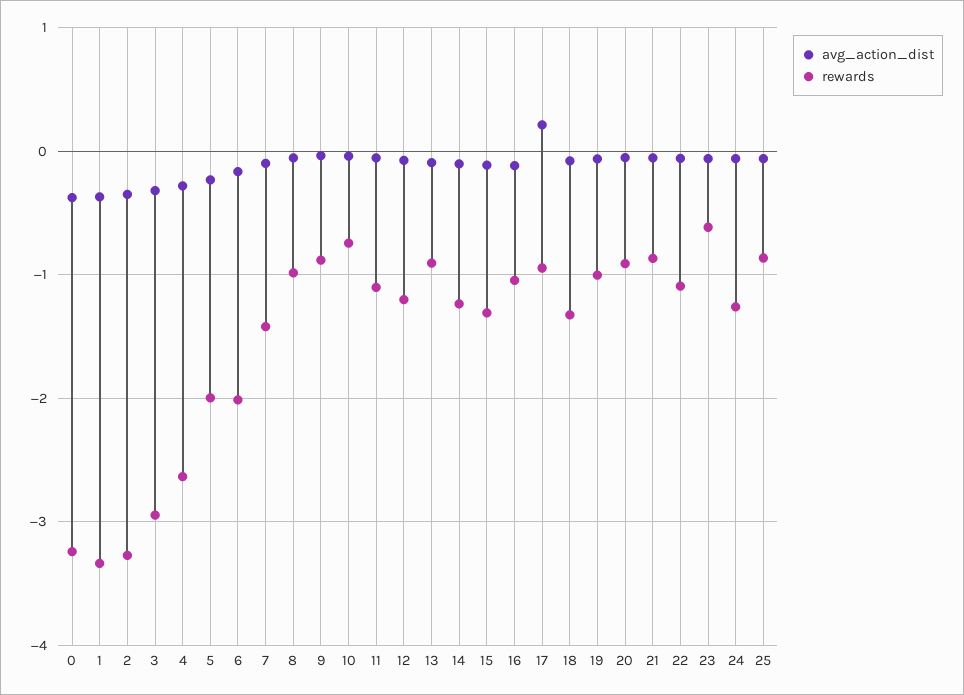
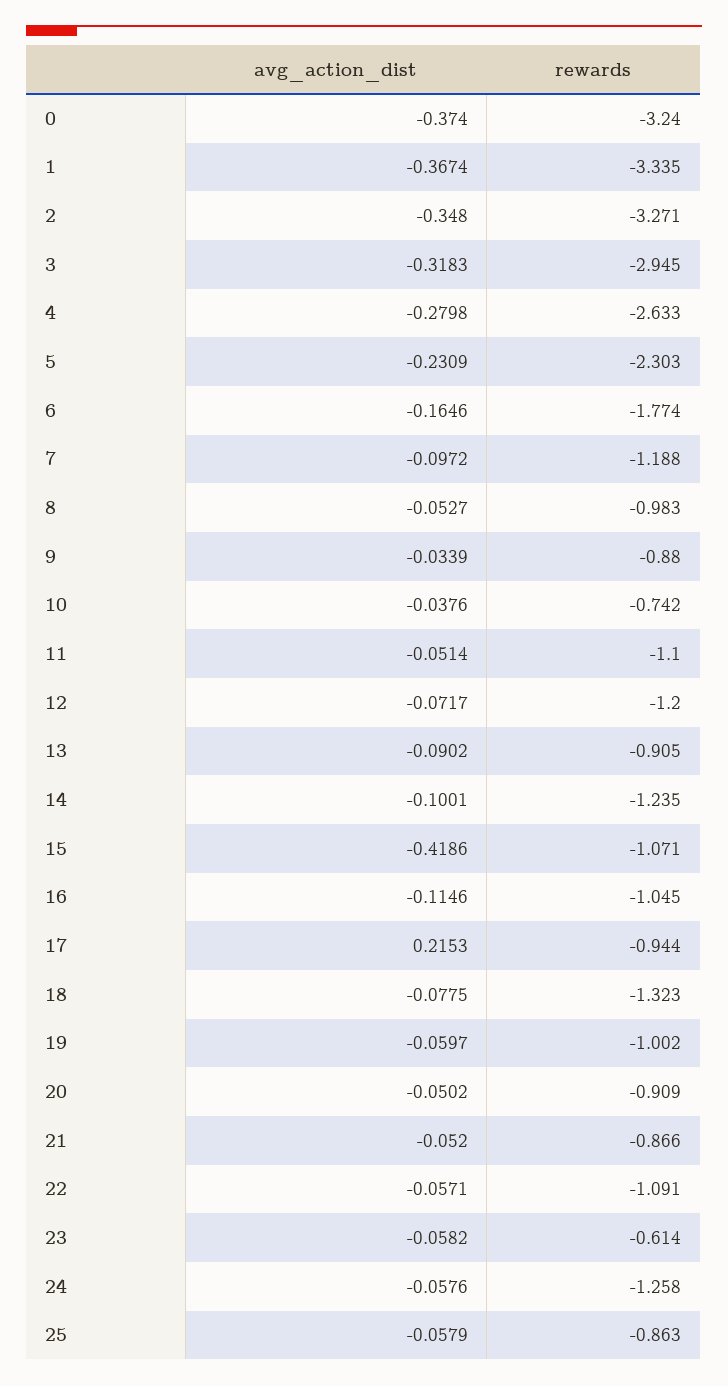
rewards, 5: -2 -> -2.303
rewards, 6: -2 -> -1.774
rewards, 7: -1.4 -> -1.188
avg_action_dist, 15: -0.1 -> -0.4186
rewards, 15: -1.3 -> -1.071

